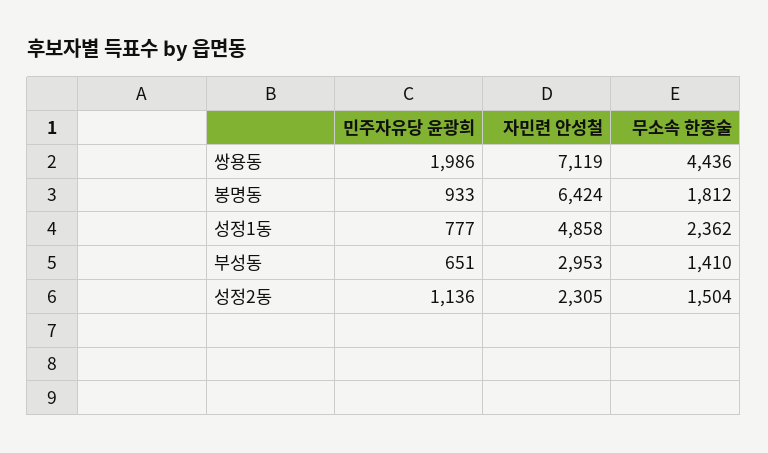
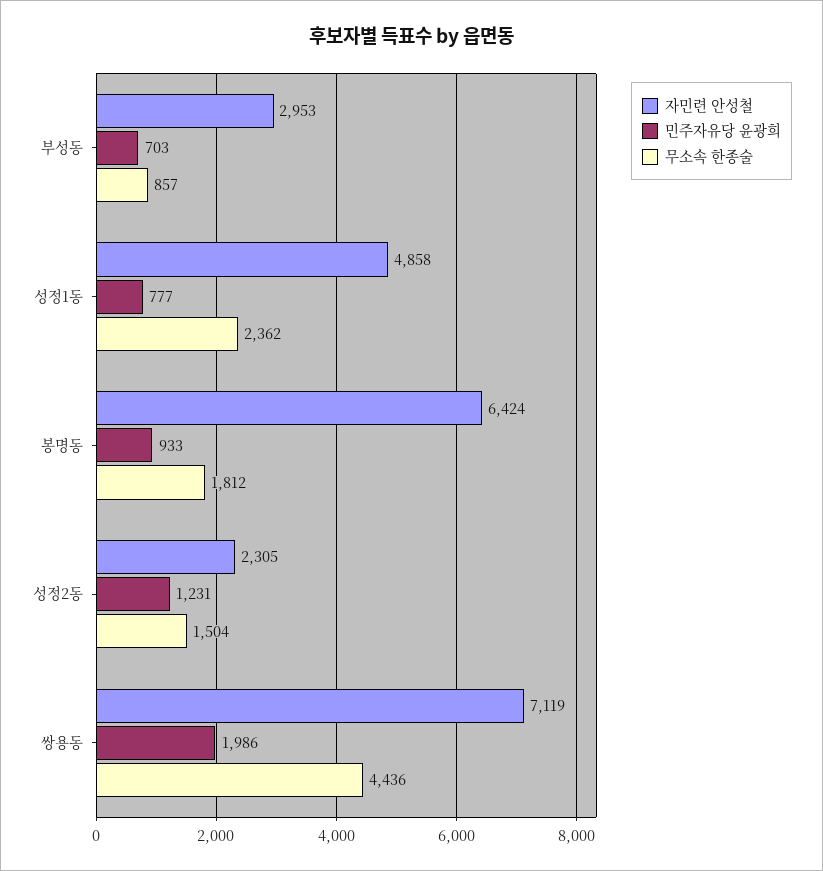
민주자유당 윤광희, 부성동: 651 -> 703
무소속 한종술, 부성동: 1410 -> 857
민주자유당 윤광희, 성정2동: 1136 -> 1231

